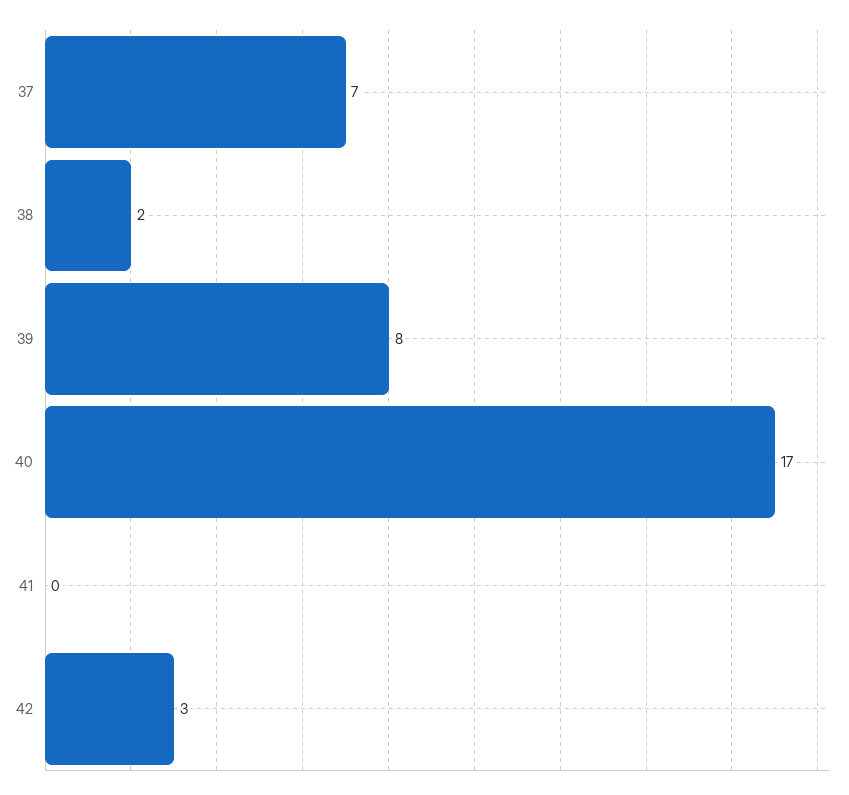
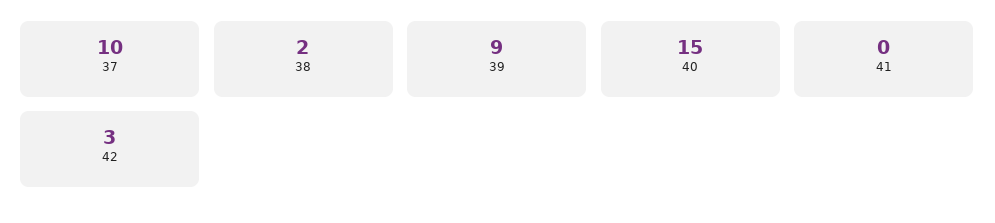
37: 7 -> 10
39: 8 -> 9
40: 17 -> 15

